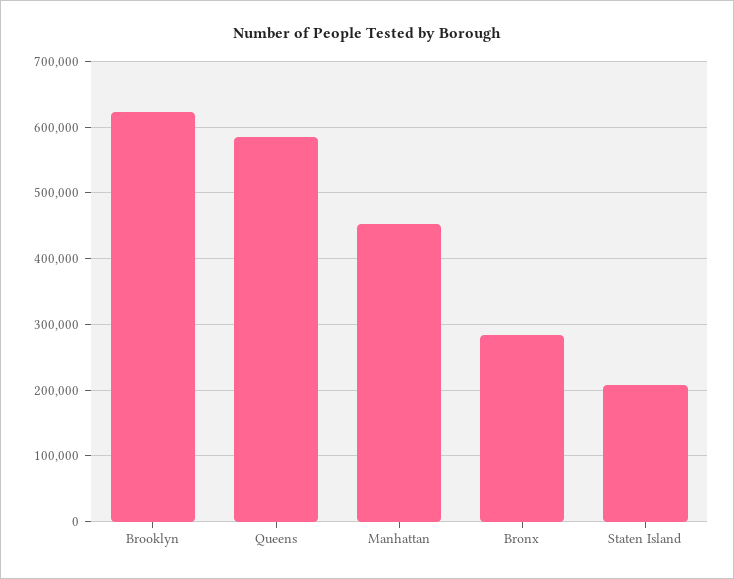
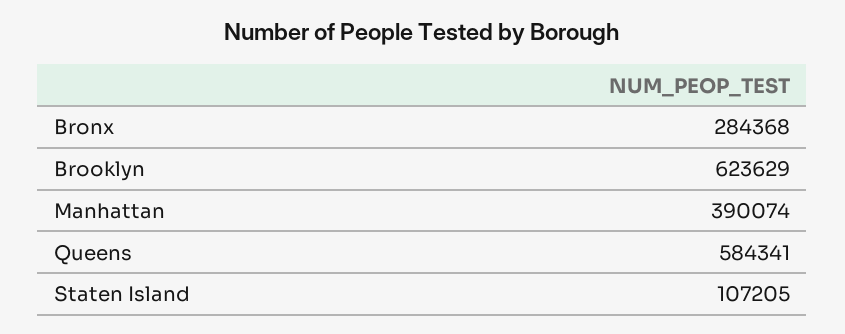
Manhattan: 450000 -> 390074
Staten Island: 210000 -> 107205

